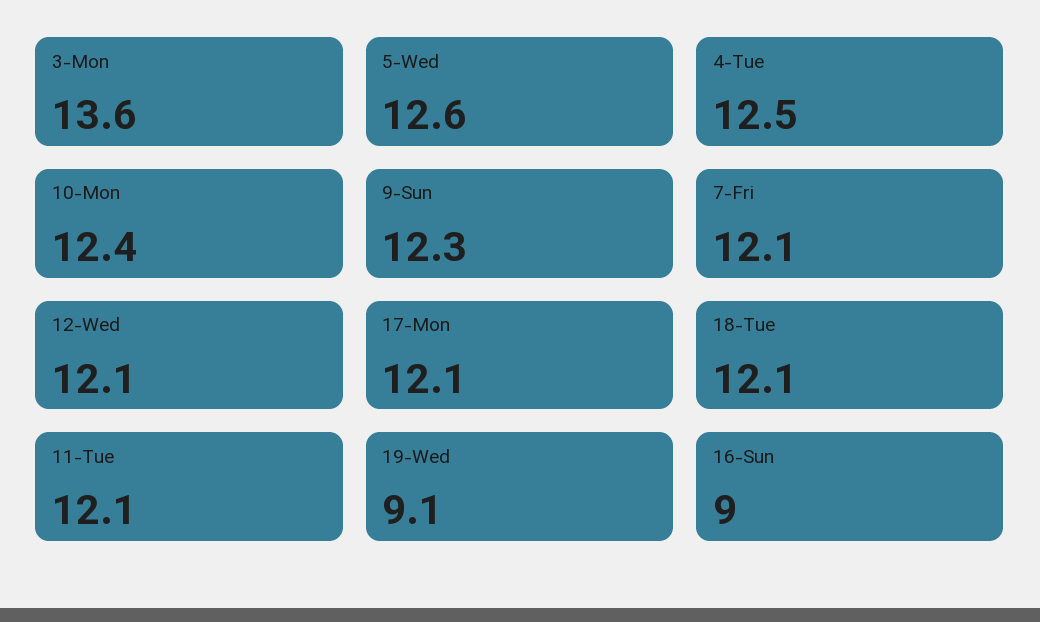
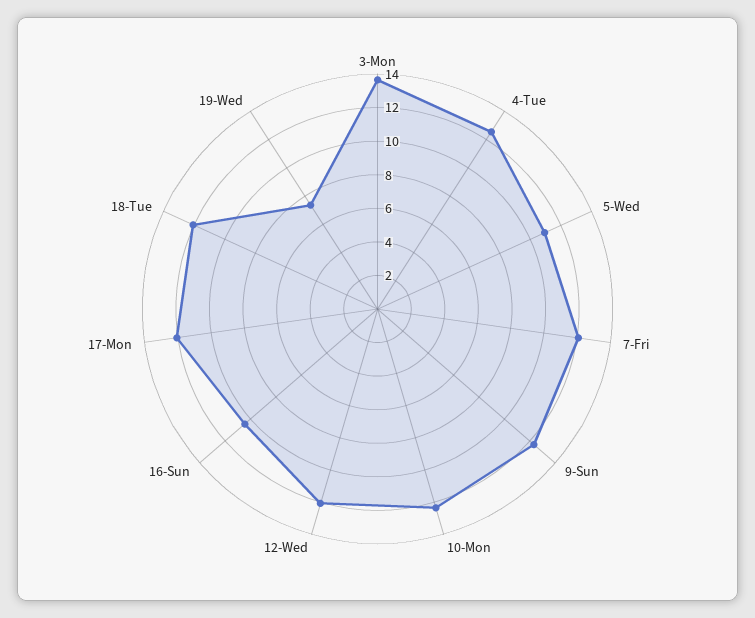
5-Wed: 12.6 -> 11
11-Tue: 12.1 -> none
19-Wed: 9.1 -> 7.5
16-Sun: 9 -> 10.5

